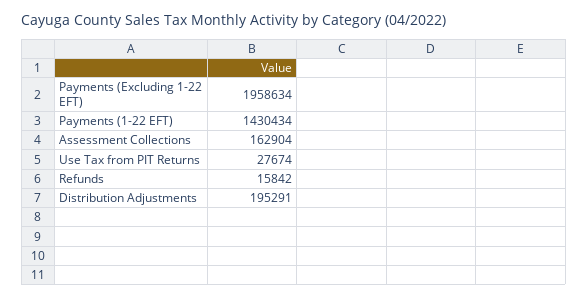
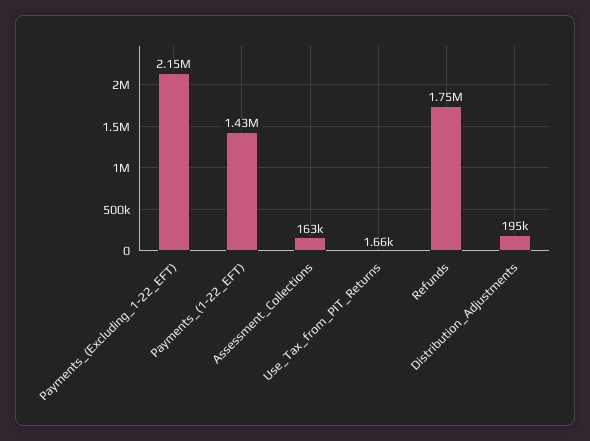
Payments (Excluding 1-22 EFT): 1958634 -> 2150000
Use Tax from PIT Returns: 27674 -> 1660
Refunds: 15842 -> 1750000

